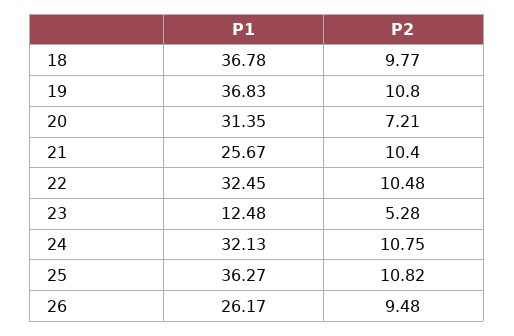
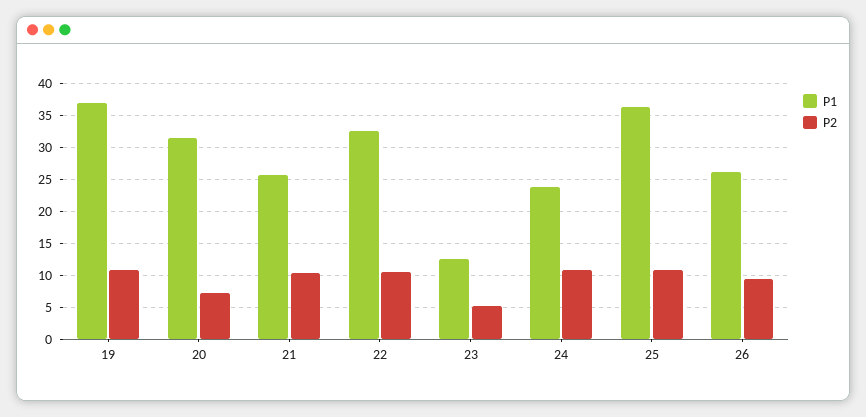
P1, 18: 36.78 -> none
P2, 18: 9.77 -> none
P1, 24: 32.13 -> 24

